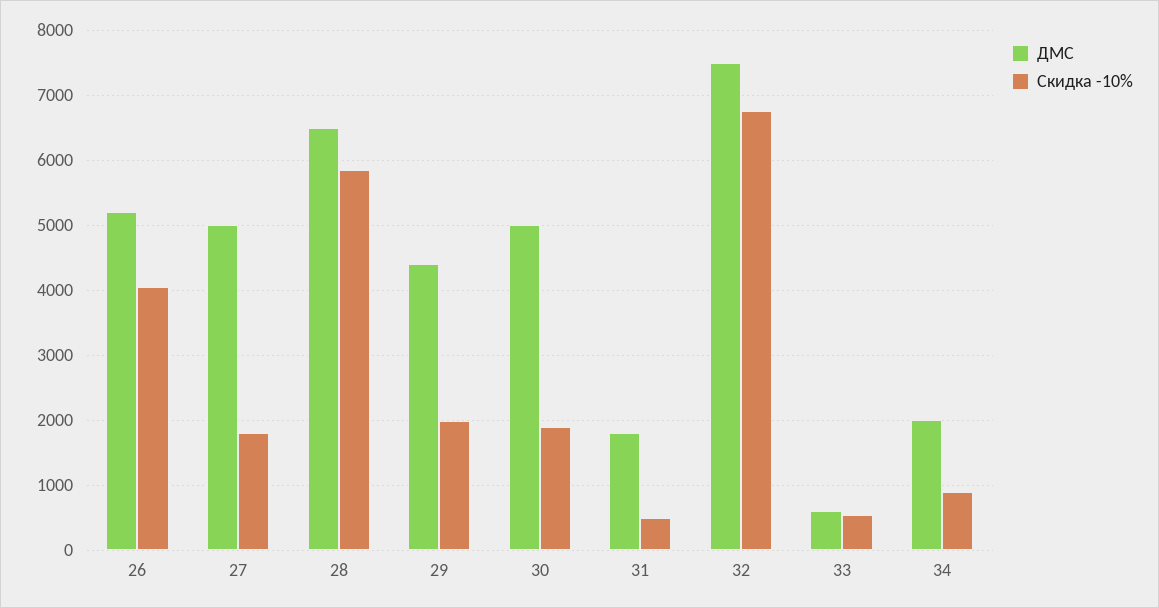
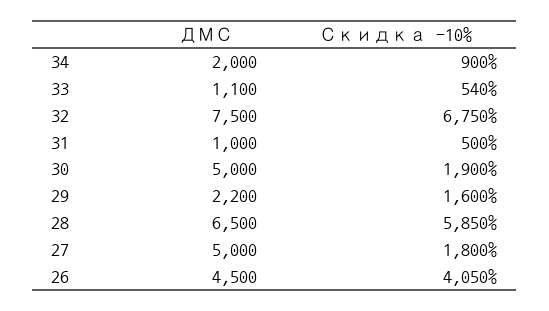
ДМС, 26: 5200 -> 4500
ДМС, 29: 4400 -> 2200
Скидка -10%, 29: 2000 -> 1600
ДМС, 31: 1800 -> 1000
ДМС, 33: 600 -> 1100

